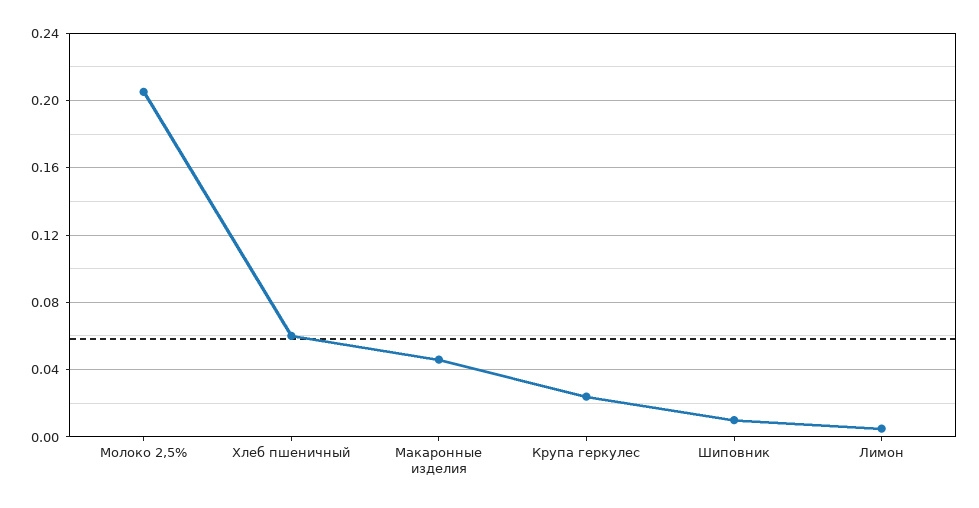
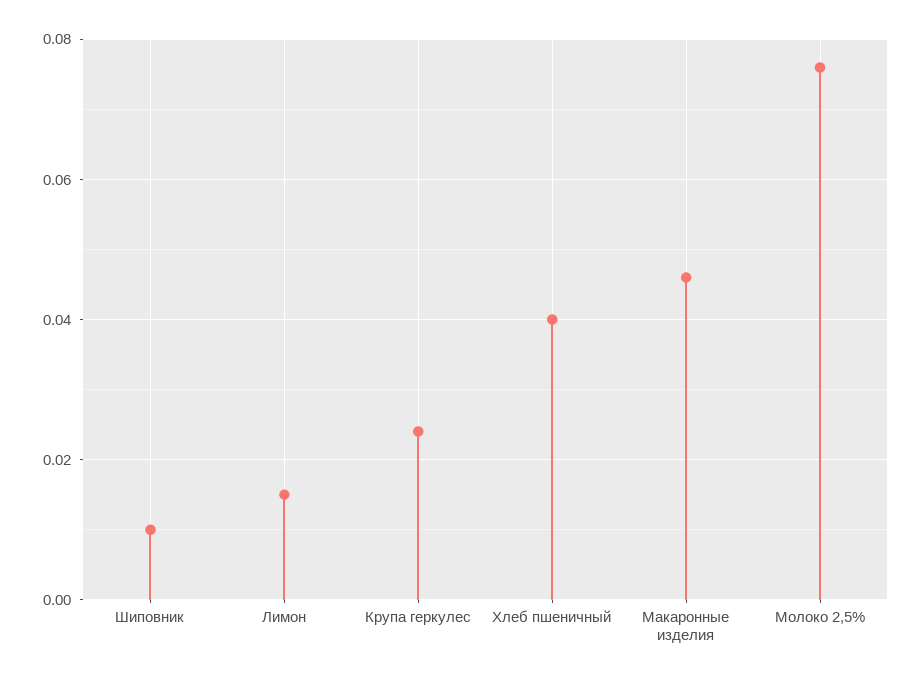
Молоко 2,5%: 0.205 -> 0.075
Хлеб пшеничный: 0.06 -> 0.04
Лимон: 0.005 -> 0.015

